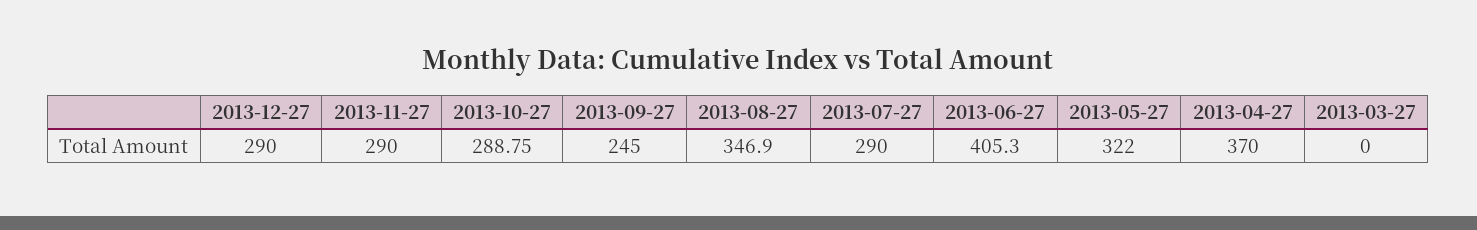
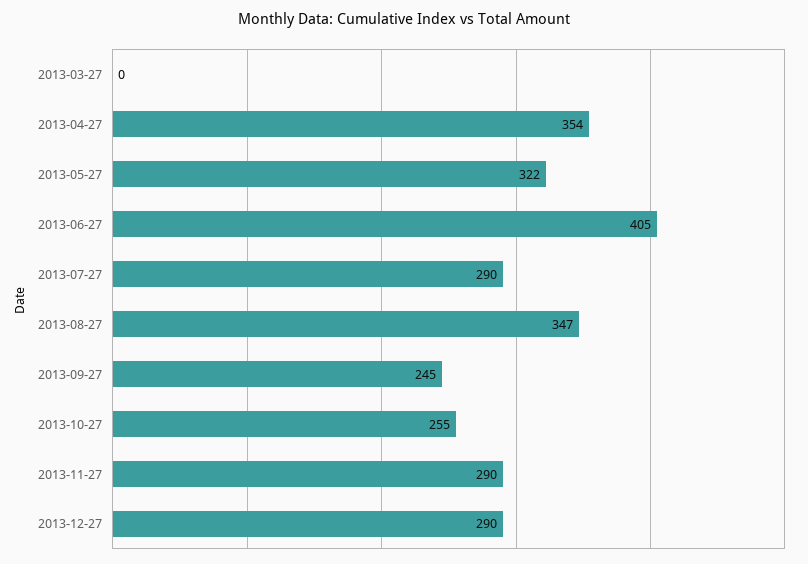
2013-10-27: 288.75 -> 255
2013-04-27: 370 -> 354

